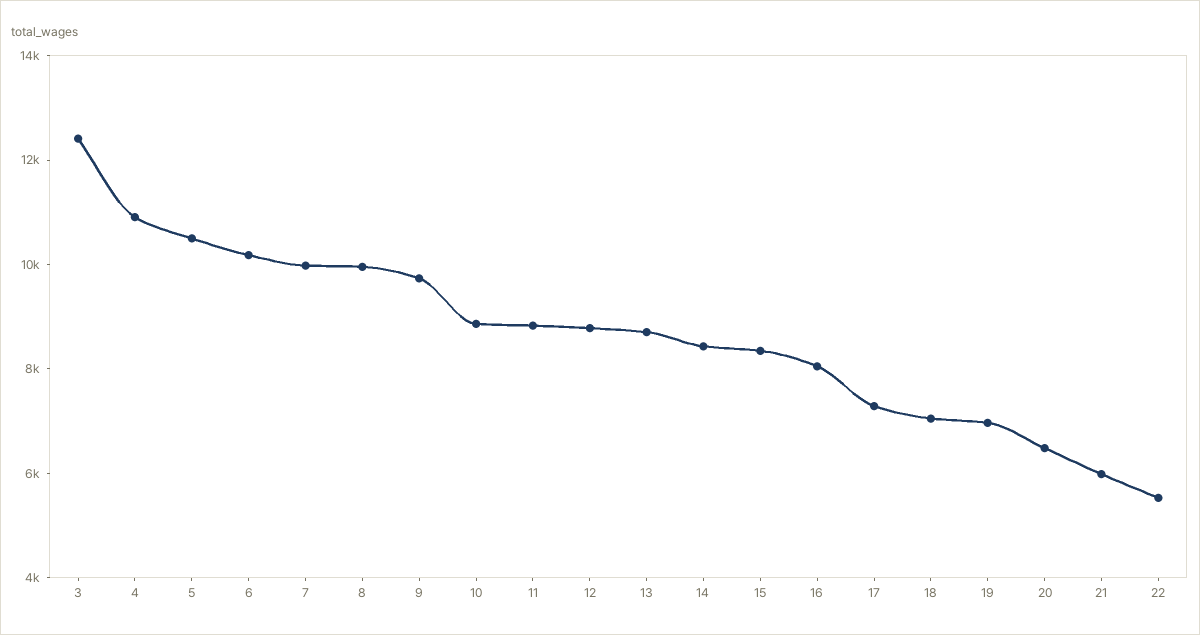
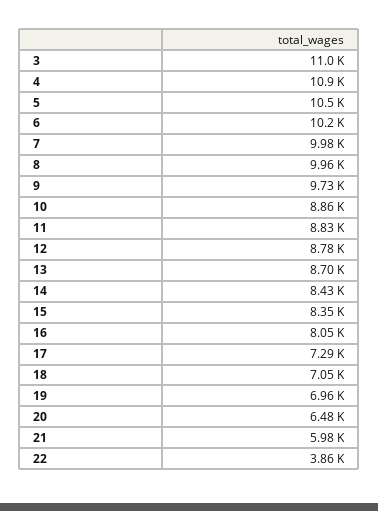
3: 12500 -> 11000
22: 5500 -> 3860

